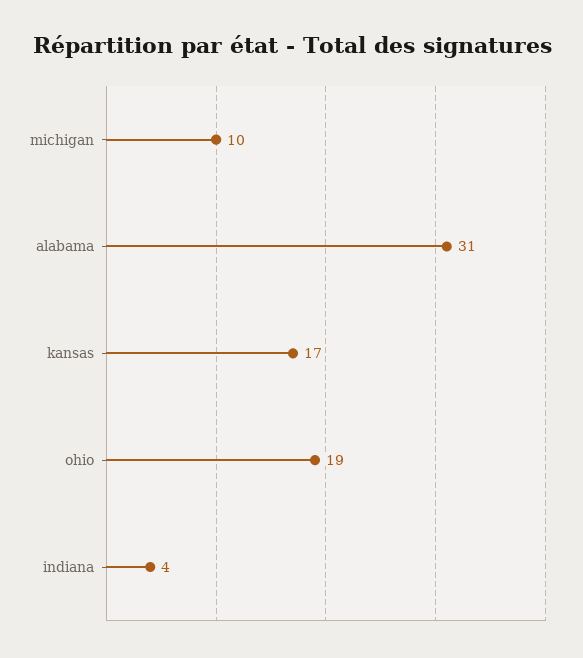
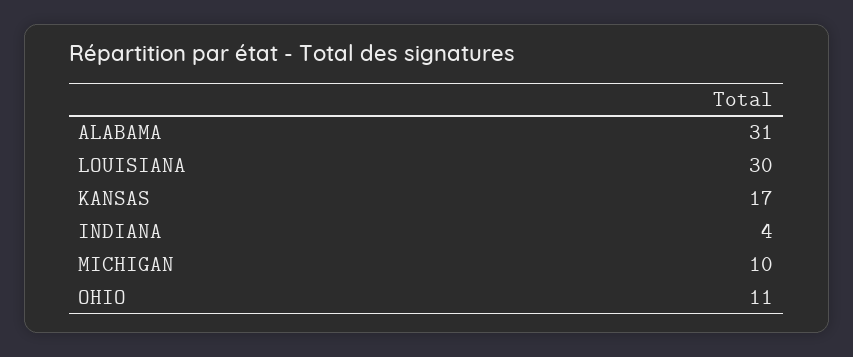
ohio: 19 -> 11
LOUISIANA: none -> 30

